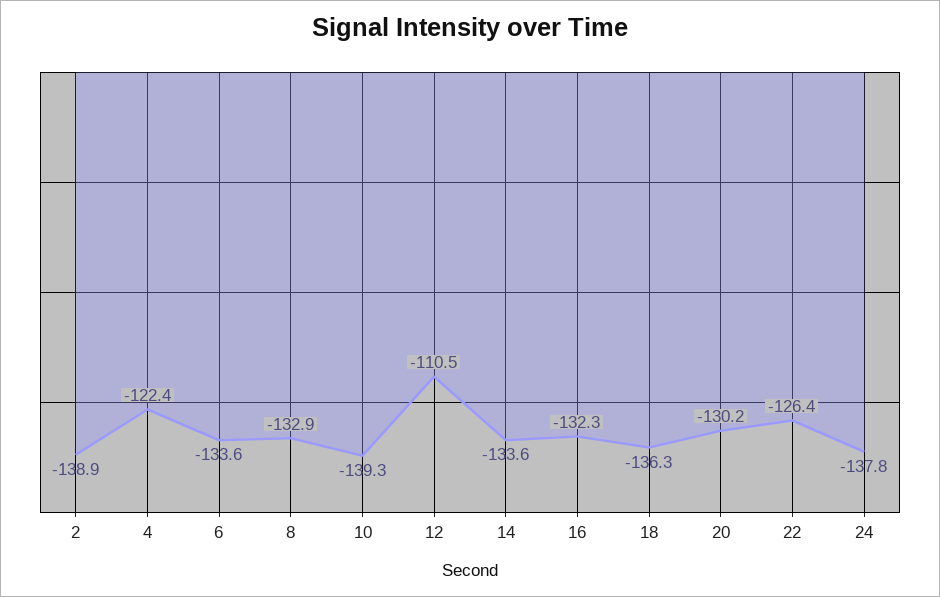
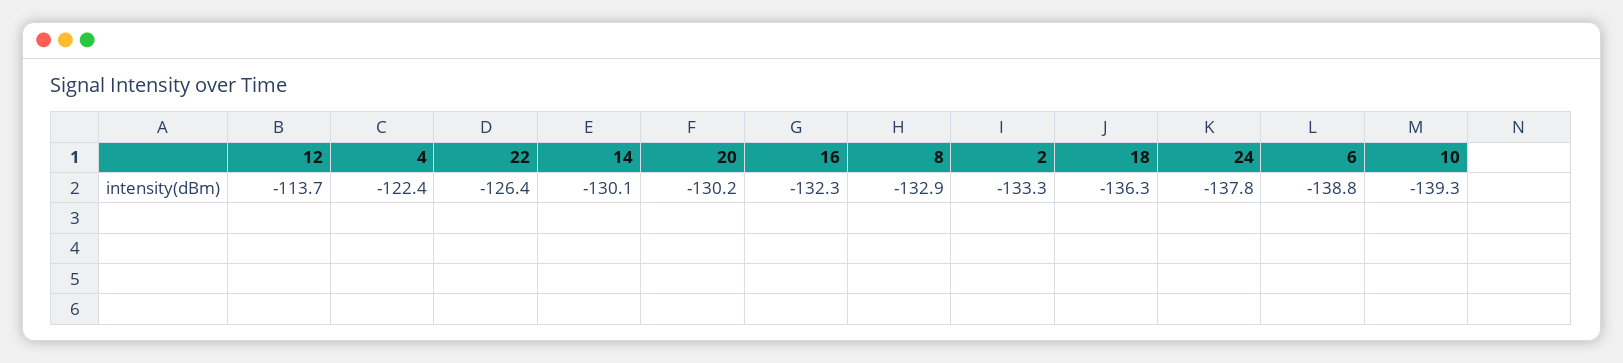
2: -138.9 -> -133.3
6: -133.6 -> -138.8
12: -110.5 -> -113.7
14: -133.6 -> -130.1

